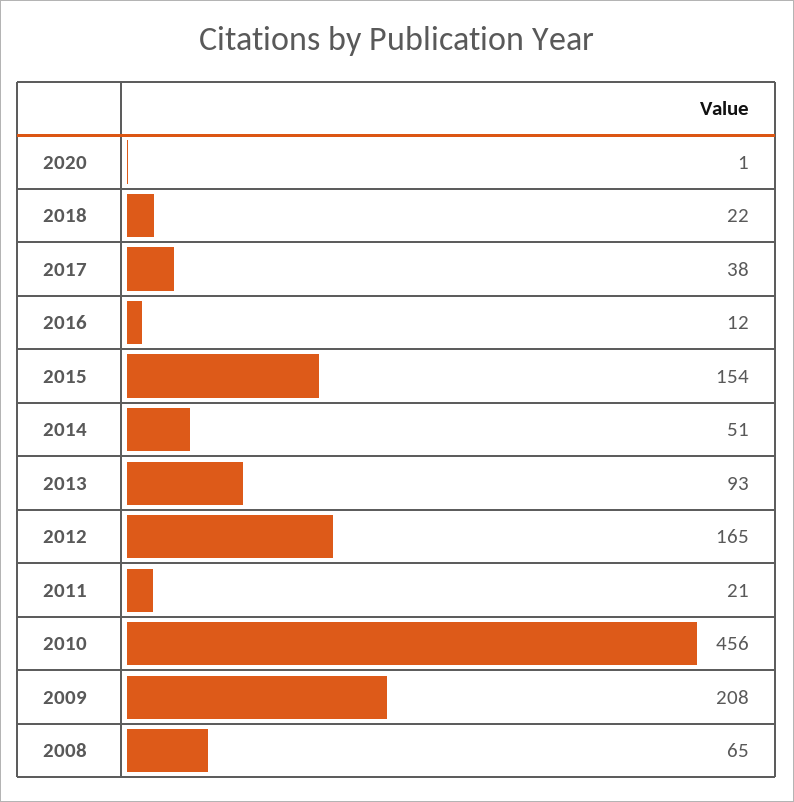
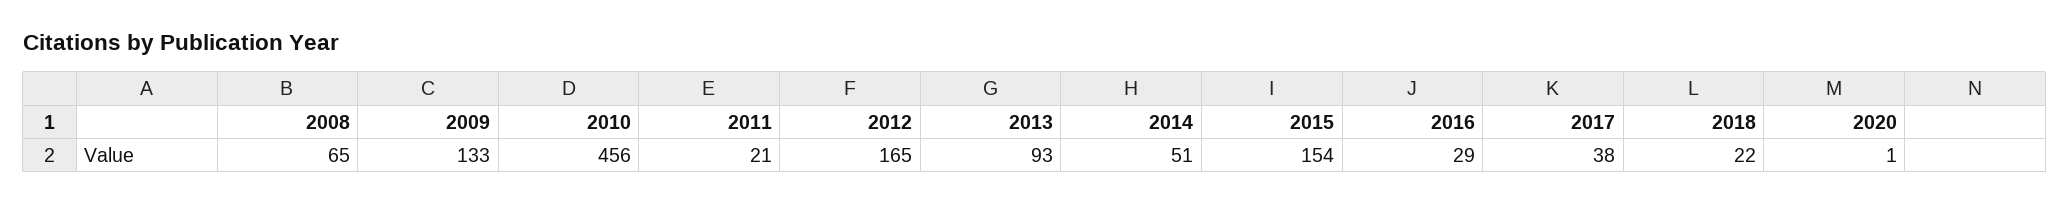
2016: 12 -> 29
2009: 208 -> 133

